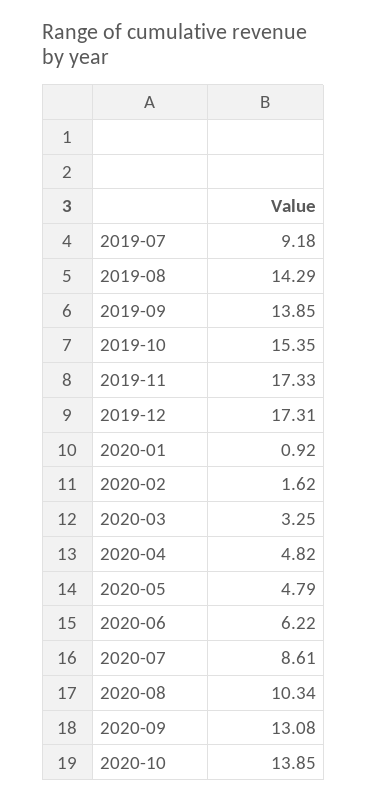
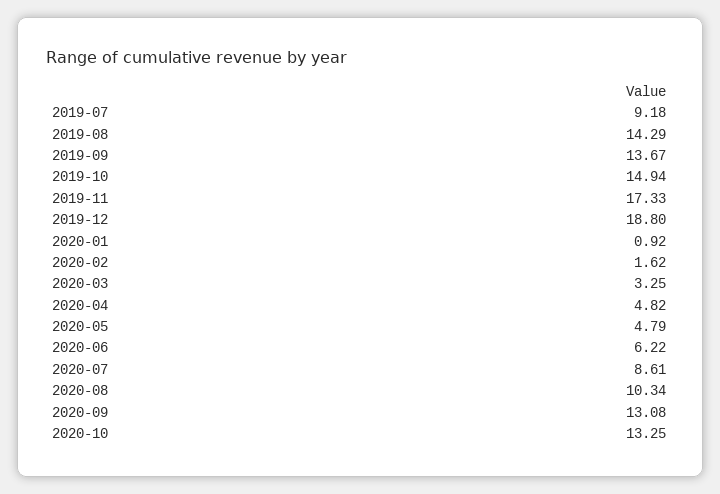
2019-09: 13.85 -> 13.67
2019-10: 15.35 -> 14.94
2019-12: 17.31 -> 18.8
2020-10: 13.85 -> 13.25

